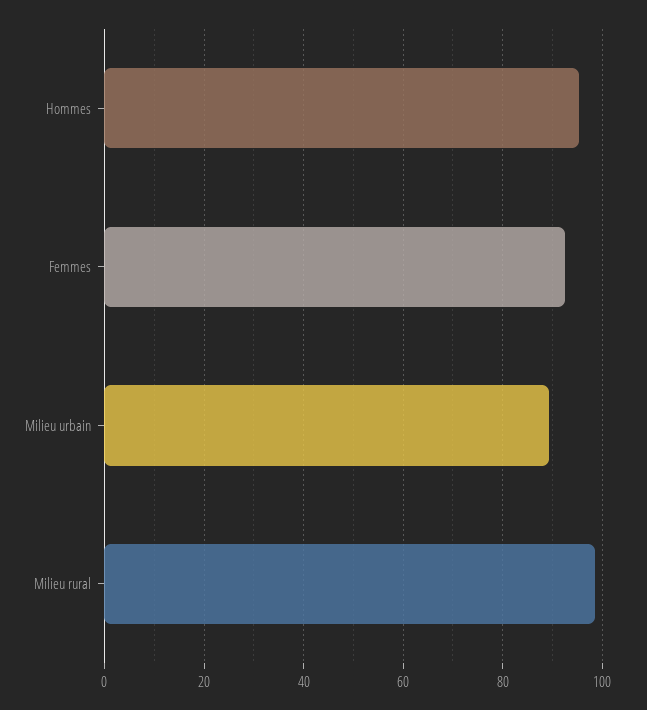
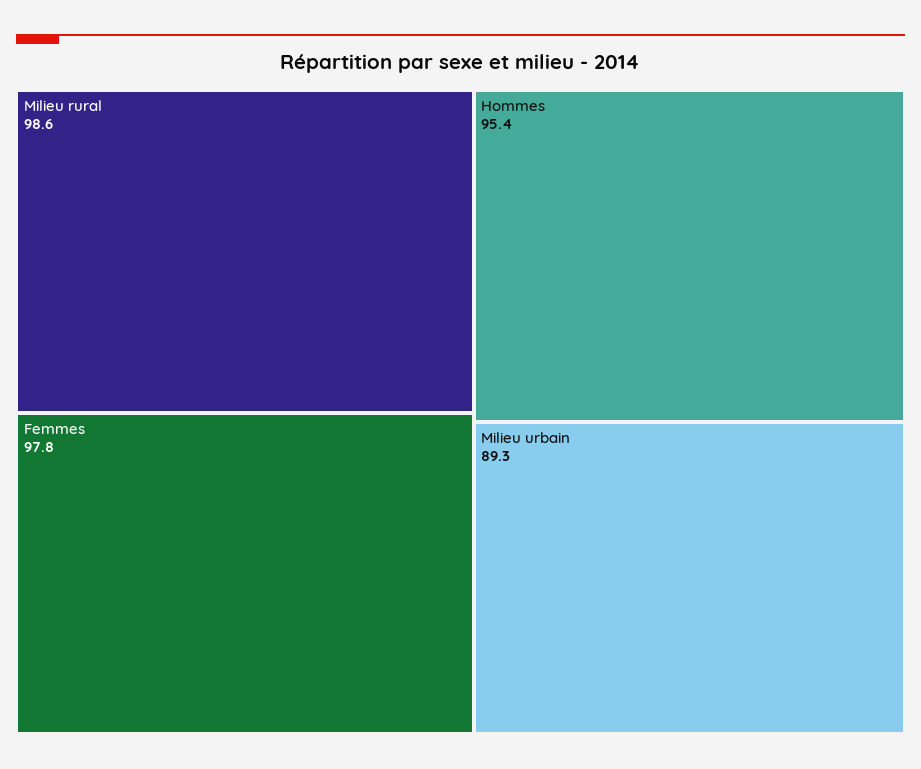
Femmes: 92 -> 97.8

